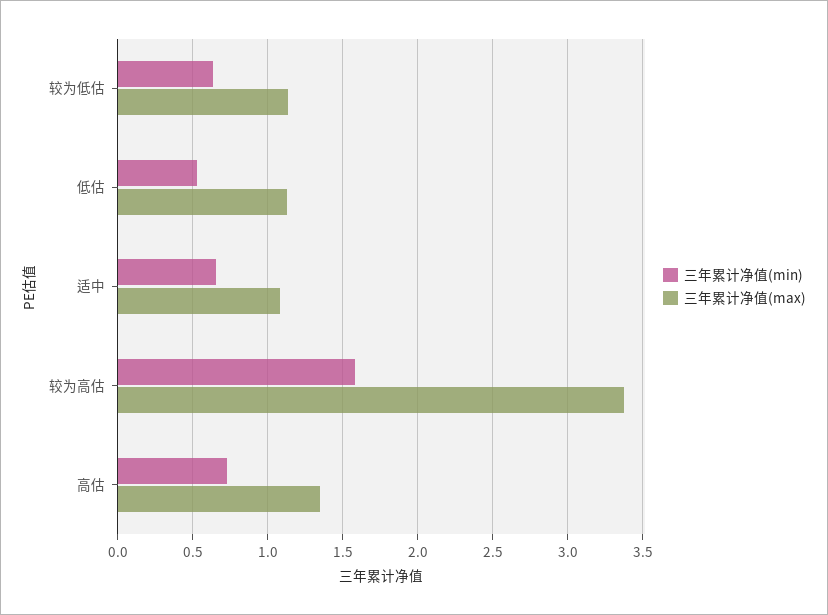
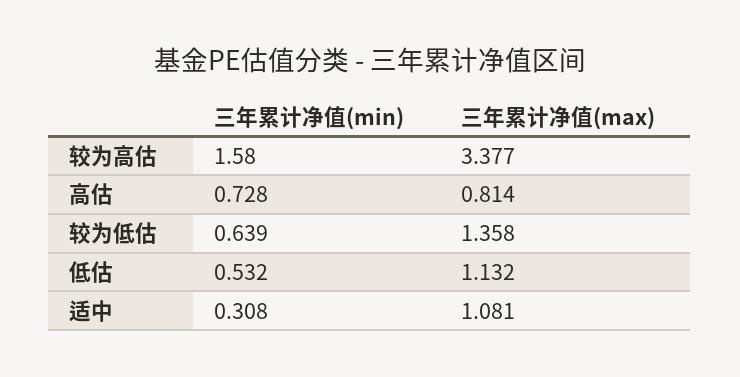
三年累计净值(max), 较为低估: 1.15 -> 1.358
三年累计净值(min), 适中: 0.65 -> 0.308
三年累计净值(max), 高估: 1.35 -> 0.814

